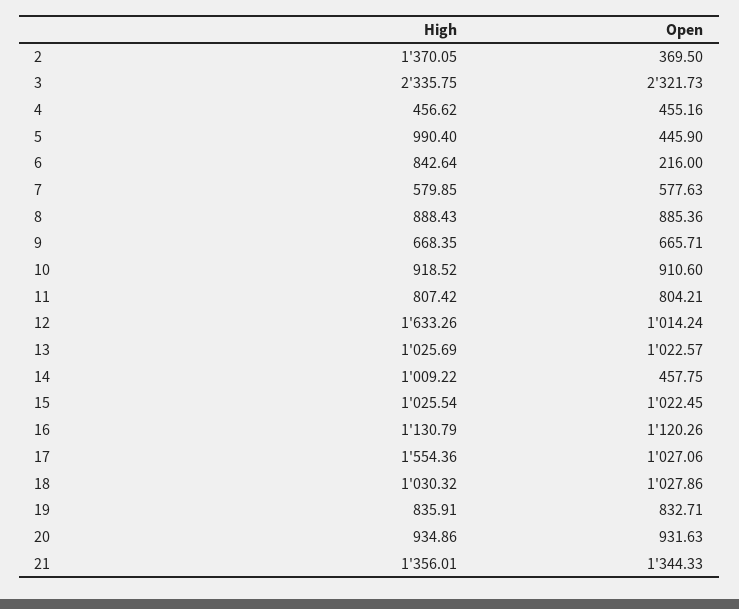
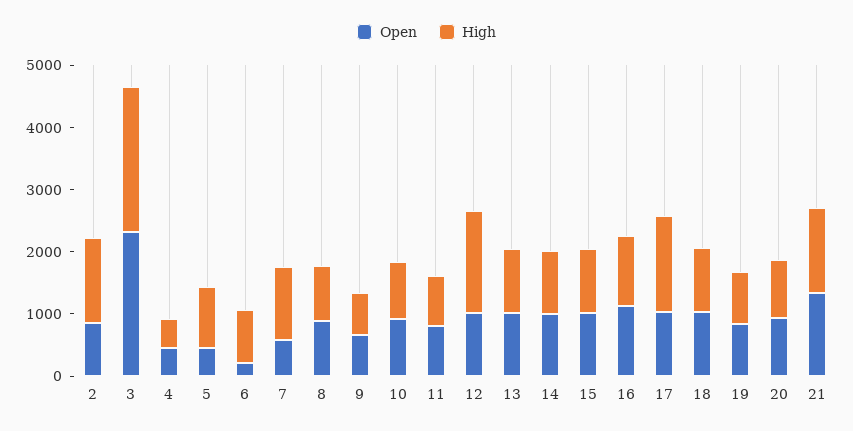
Open, 2: 369.5 -> 800
High, 7: 579.85 -> 1200
Open, 14: 457.75 -> 1000

